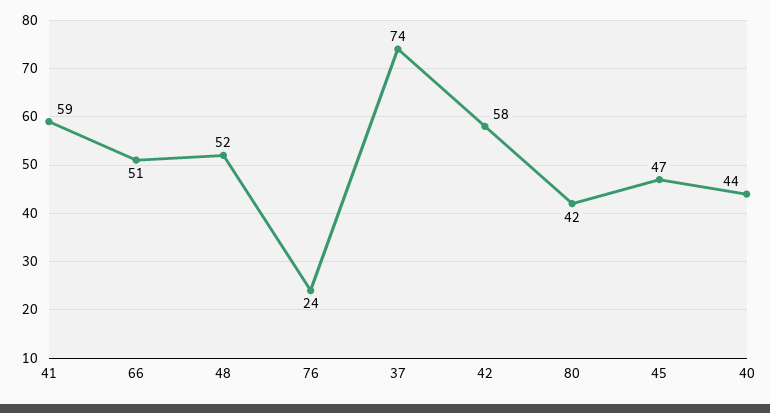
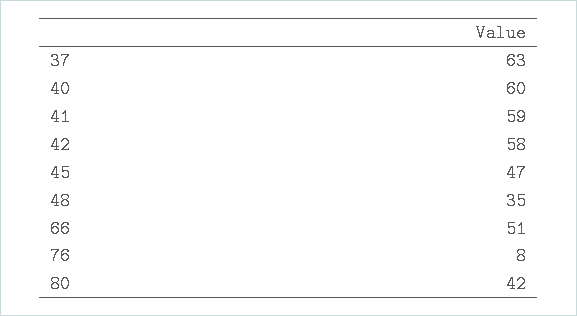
48: 52 -> 35
76: 24 -> 8
37: 74 -> 63
40: 44 -> 60

